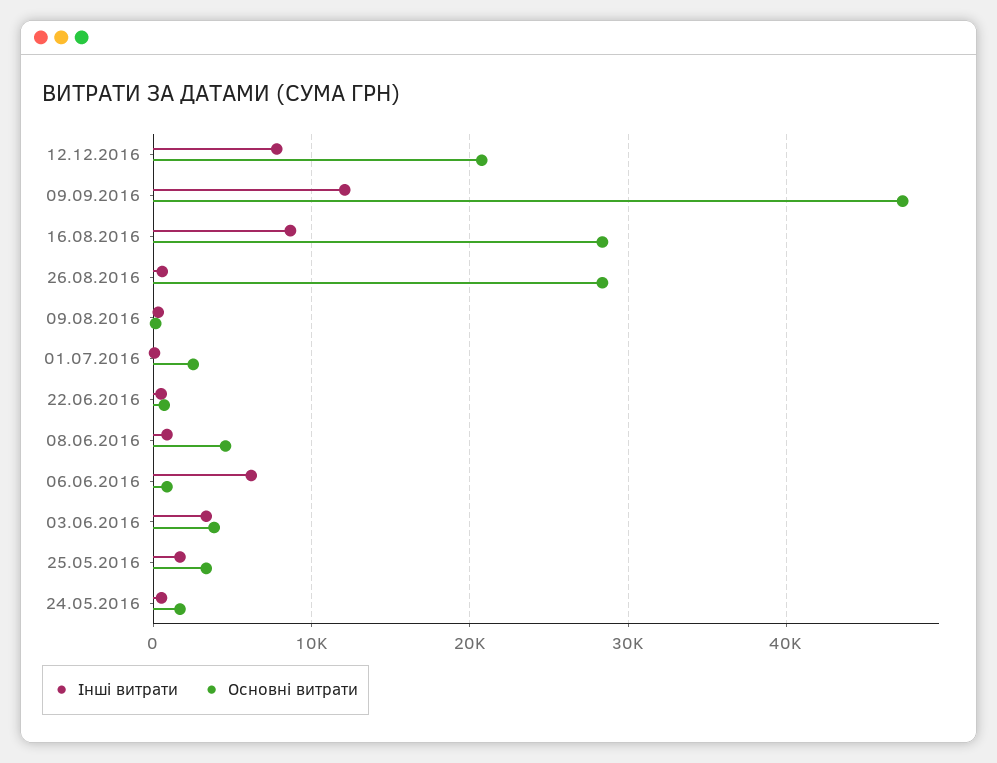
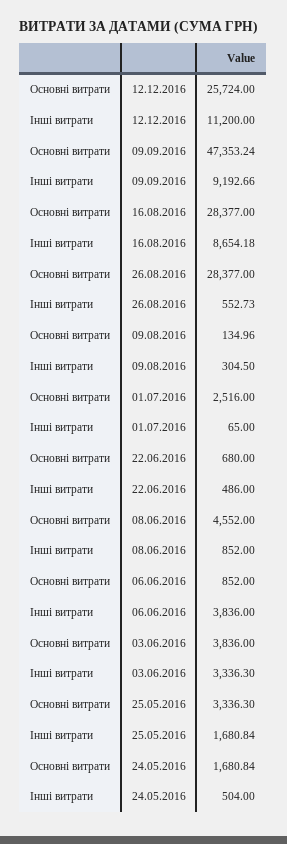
Інші витрати, 12.12.2016: 8000 -> 11200
Основні витрати, 12.12.2016: 21000 -> 25724
Інші витрати, 09.09.2016: 12000 -> 9192.66
Інші витрати, 06.06.2016: 6000 -> 3836

